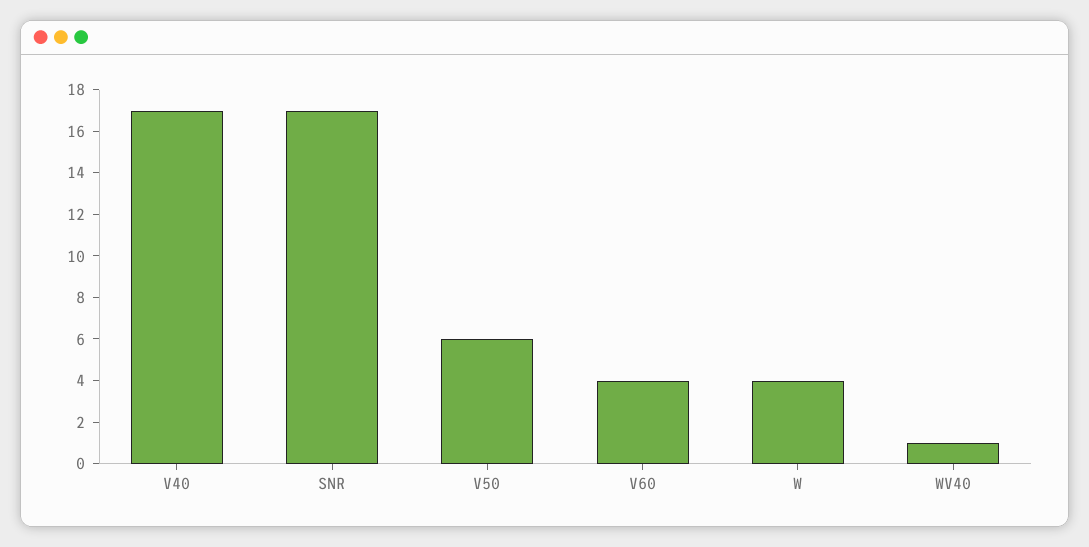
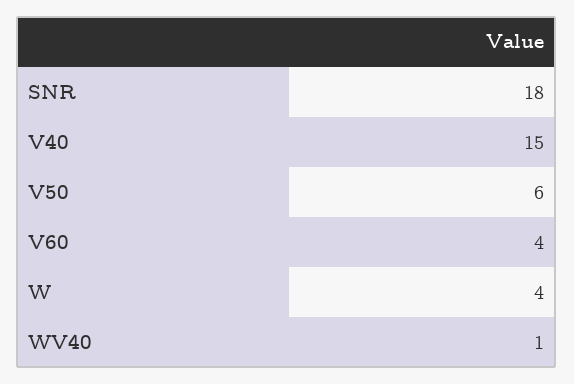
V40: 17 -> 15
SNR: 17 -> 18

